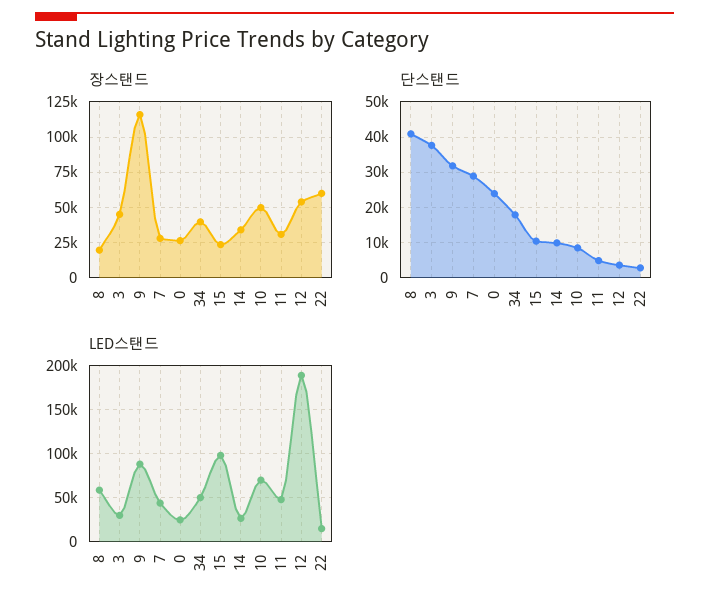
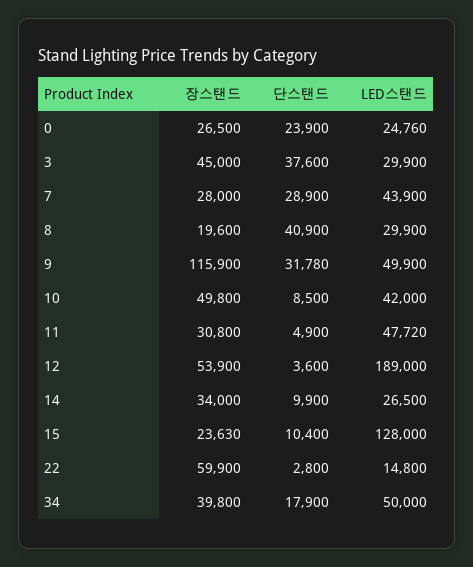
LED스탠드, 8: 60000 -> 29900
LED스탠드, 9: 90000 -> 49900
LED스탠드, 15: 100000 -> 128000
LED스탠드, 10: 70000 -> 42000

